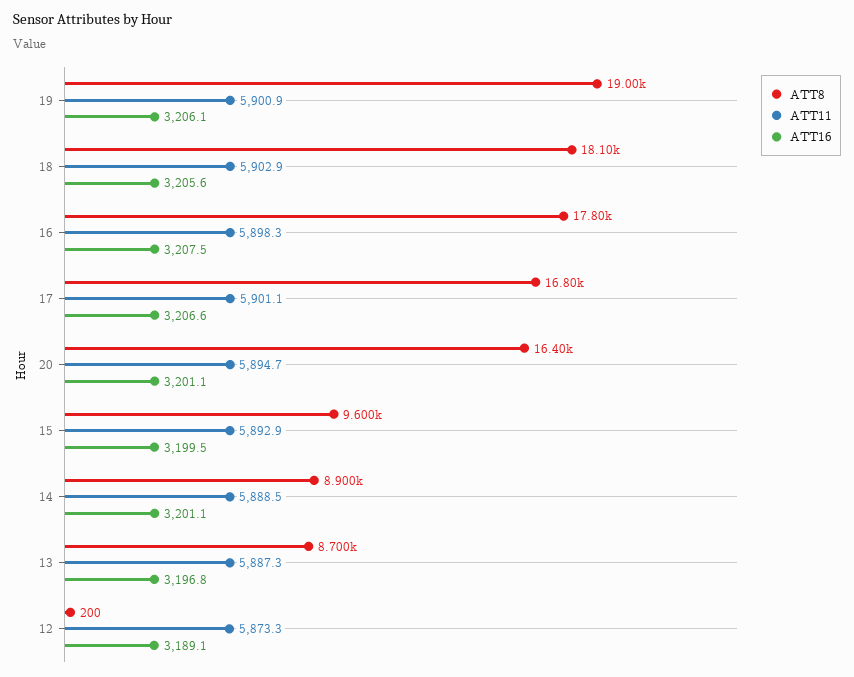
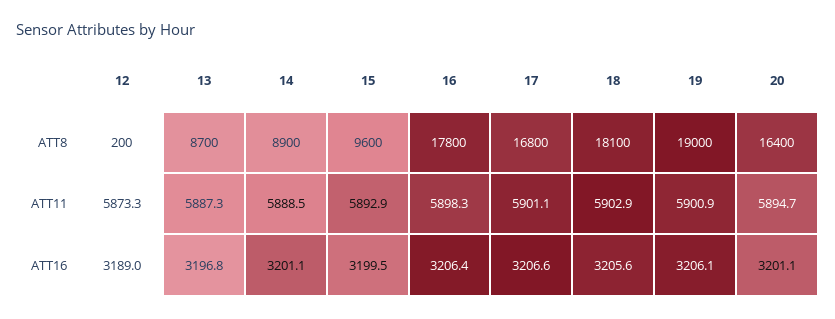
ATT16, 16: 3207.5 -> 3206.4
ATT16, 12: 3189.1 -> 3189

